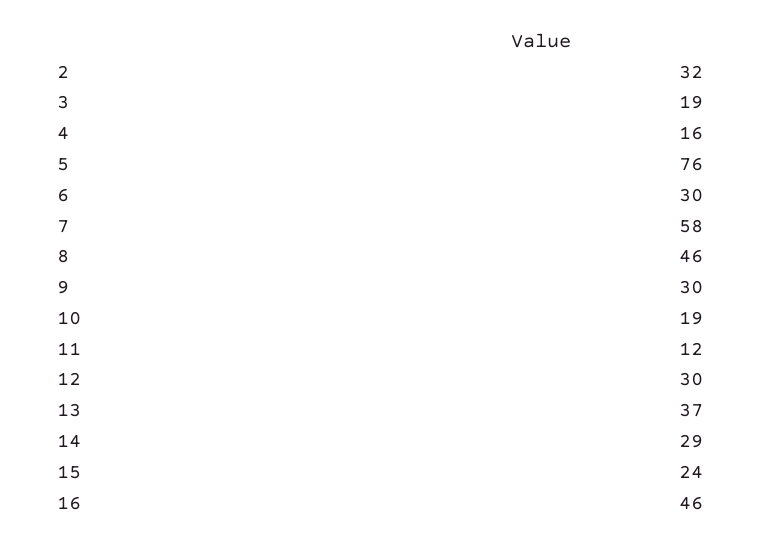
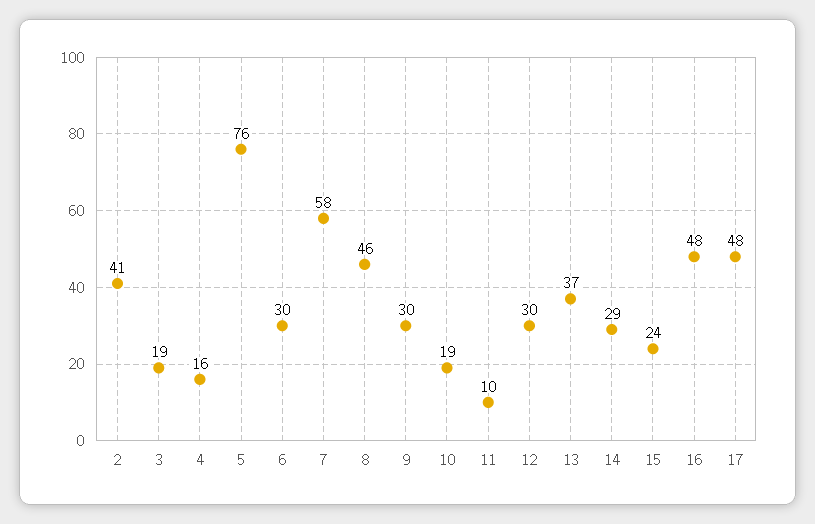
2: 32 -> 41
11: 12 -> 10
16: 46 -> 48
17: none -> 48

